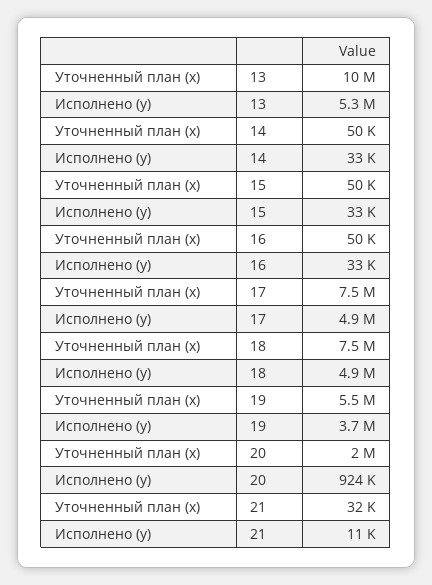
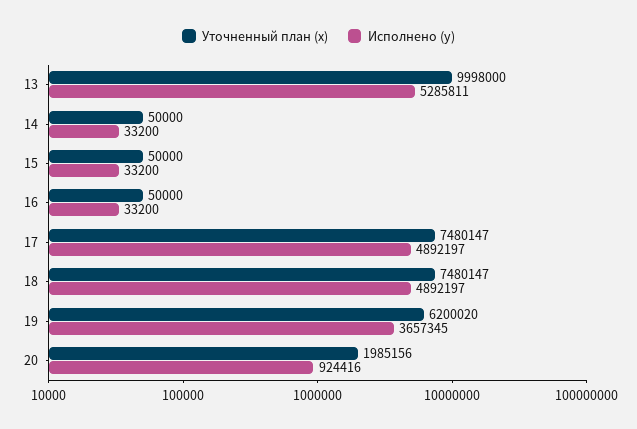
Уточненный план (x), 19: 5500000 -> 6200020
Уточненный план (x), 21: 32000 -> none
Исполнено (y), 21: 11000 -> none

